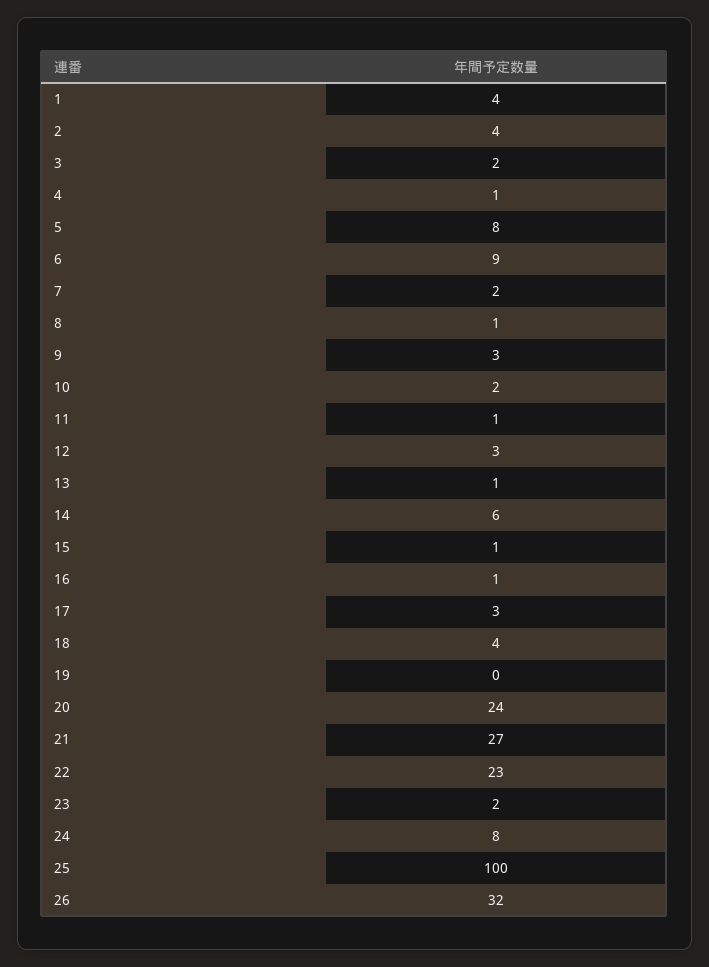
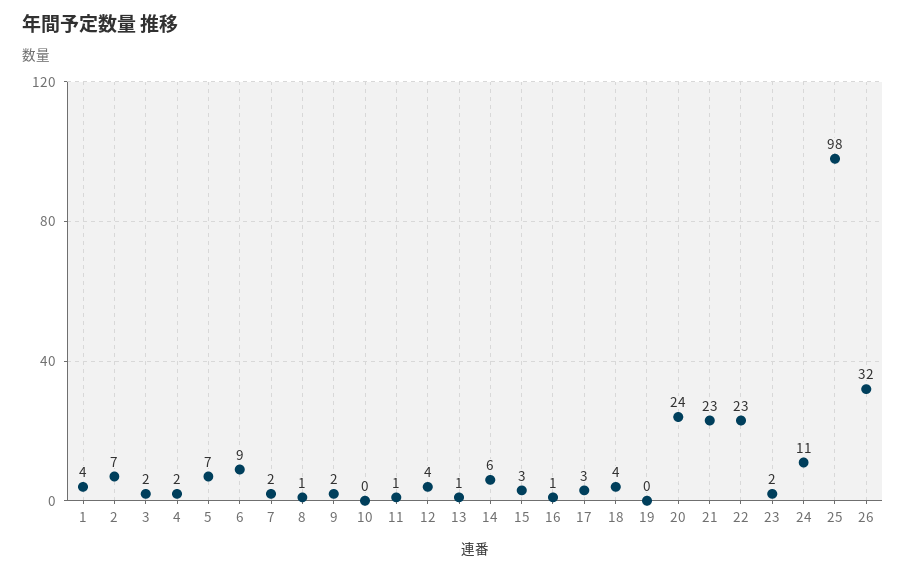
2: 4 -> 7
4: 1 -> 2
5: 8 -> 7
9: 3 -> 2
10: 2 -> 0
12: 3 -> 4
15: 1 -> 3
21: 27 -> 23
24: 8 -> 11
25: 100 -> 98

